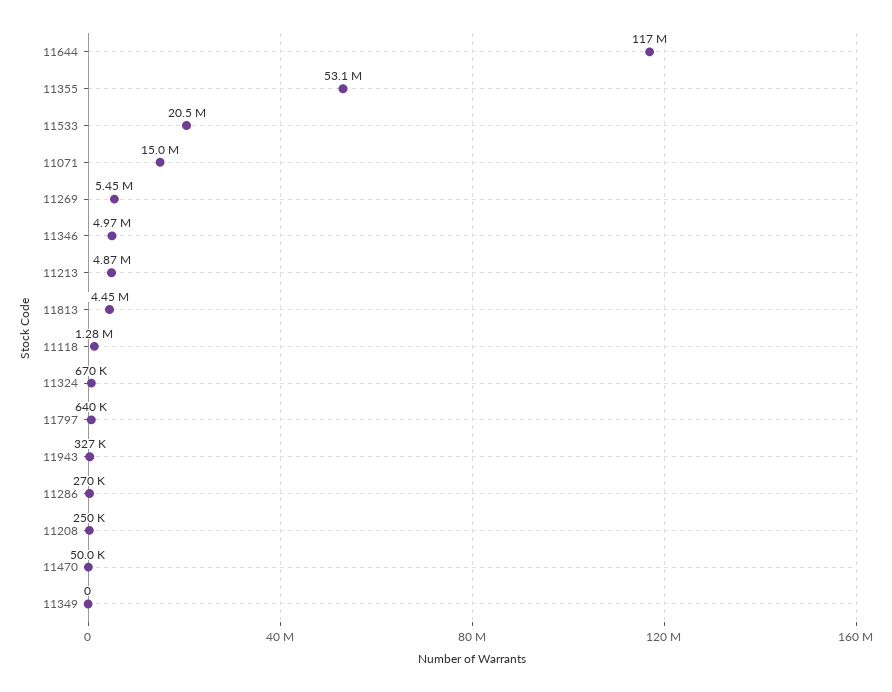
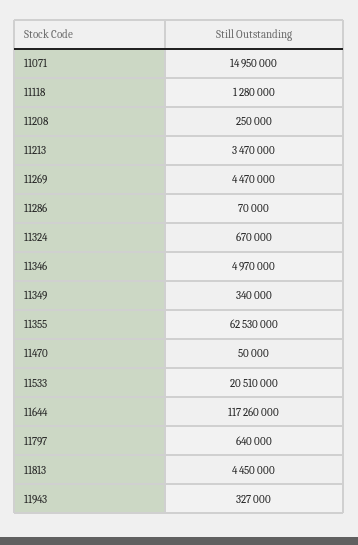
11355: 53100000 -> 62530000
11269: 5450000 -> 4470000
11213: 4870000 -> 3470000
11286: 270000 -> 70000
11349: 0 -> 340000

